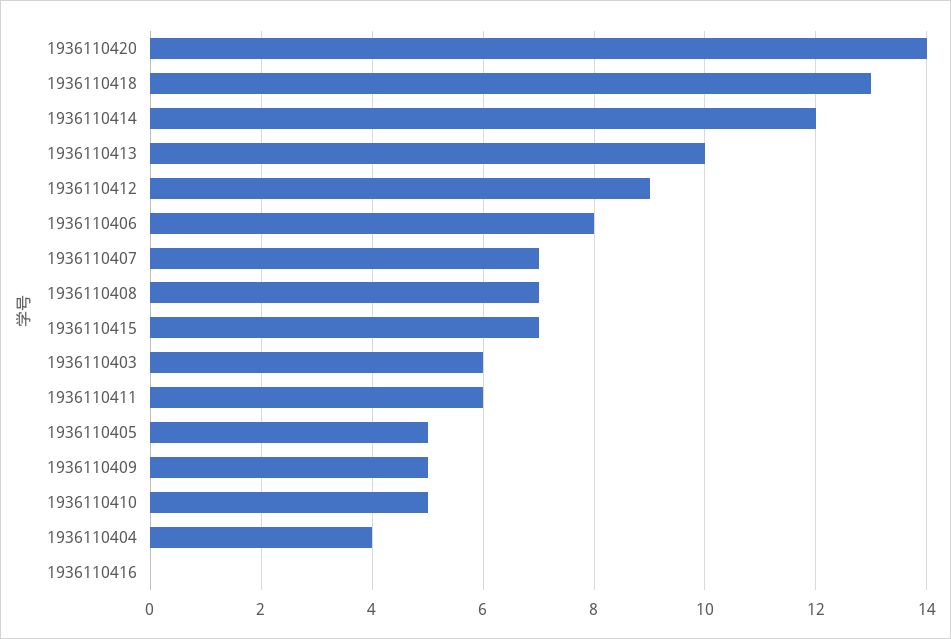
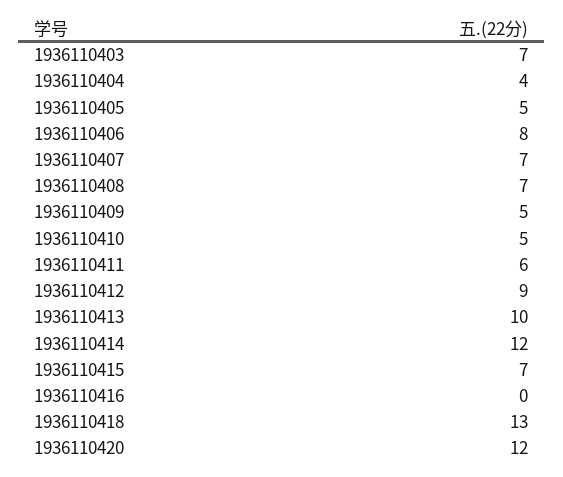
1936110420: 14 -> 12
1936110403: 6 -> 7

